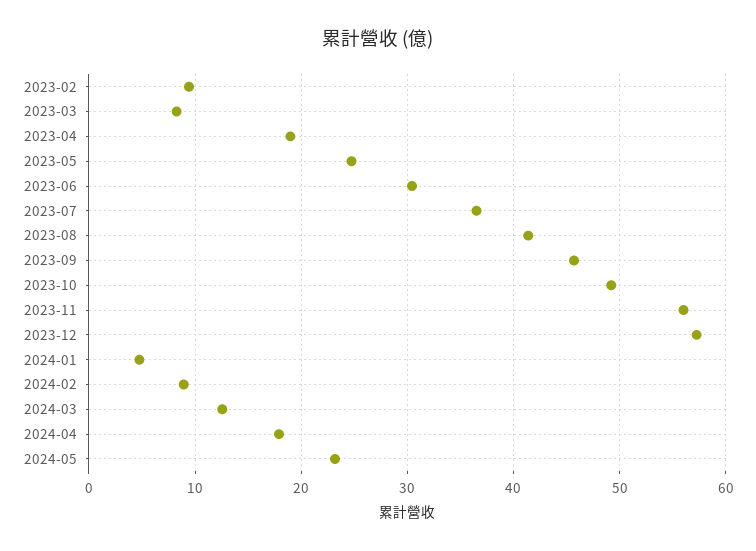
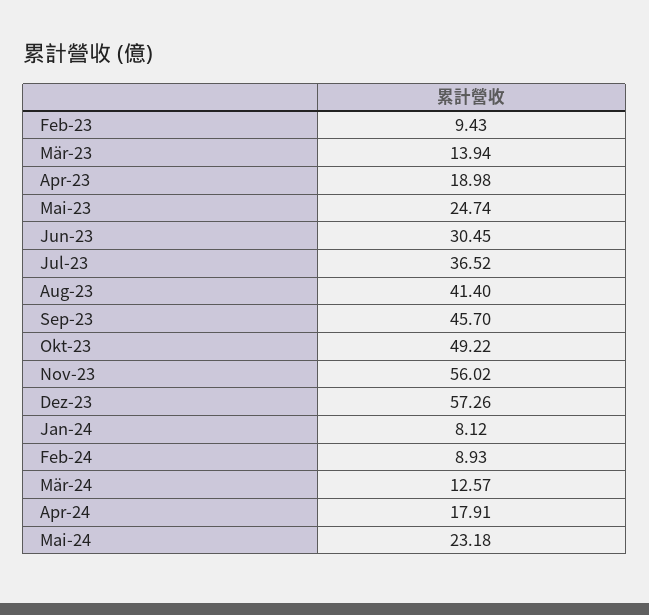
2023-03: 8 -> 13.94
2024-01: 5 -> 8.12

